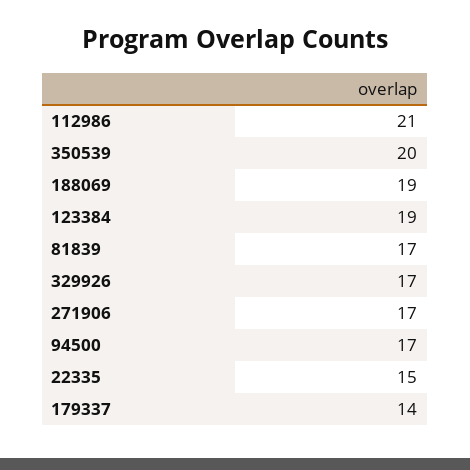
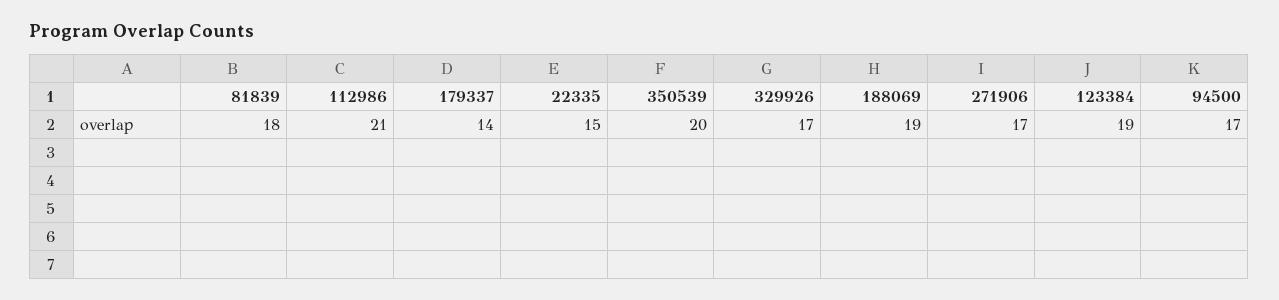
81839: 17 -> 18

